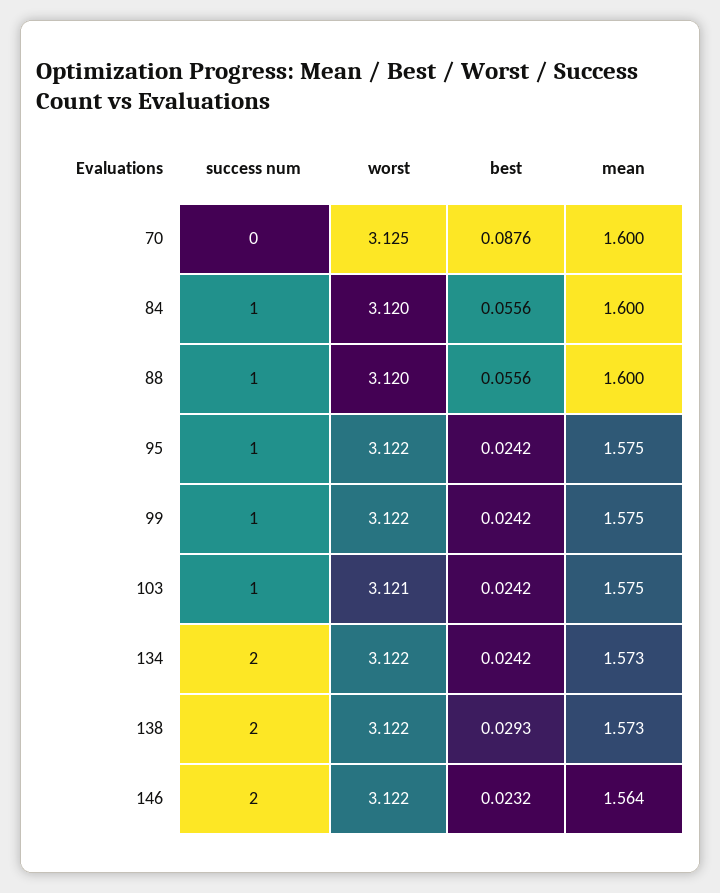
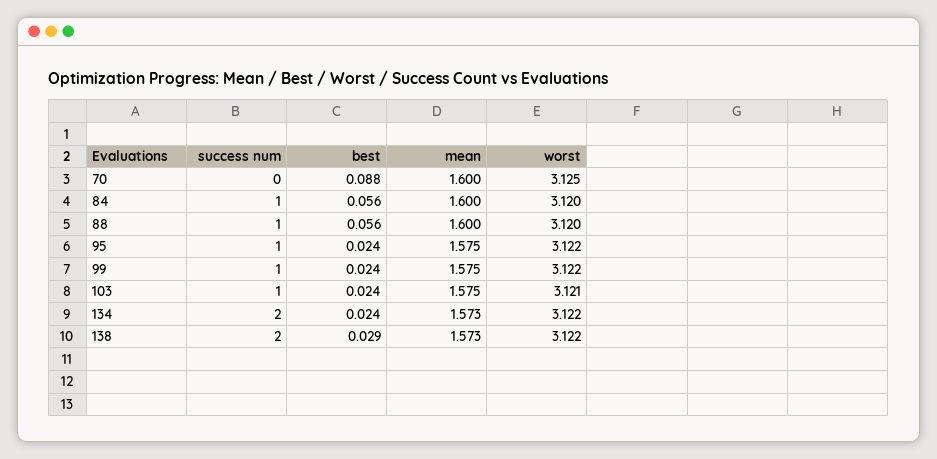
success num, 146: 2 -> none
worst, 146: 3.122 -> none
best, 146: 0.0232 -> none
mean, 146: 1.564 -> none

